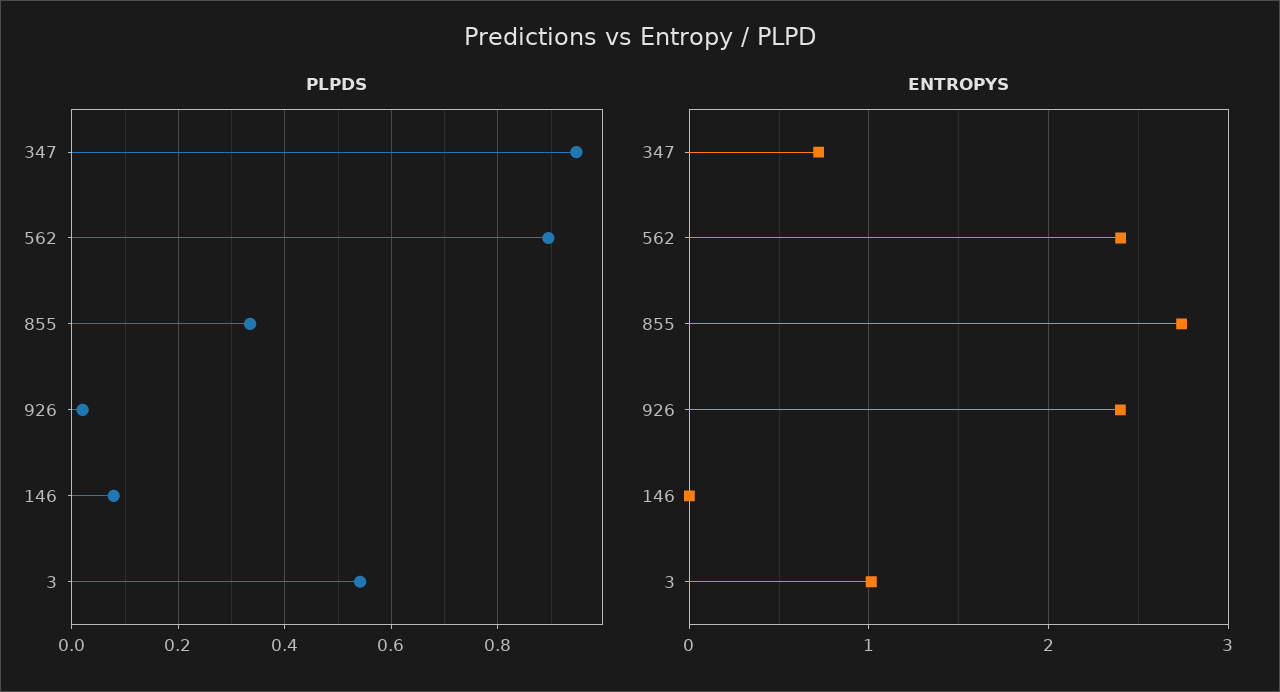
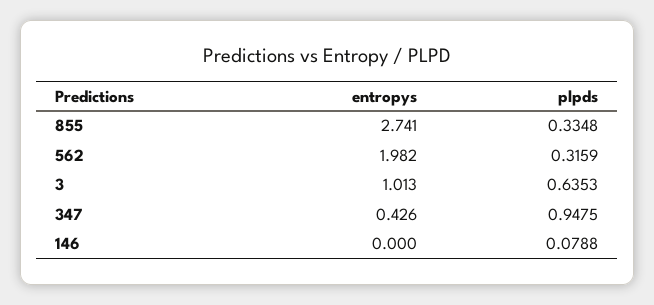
PLPDS, 562: 0.9 -> 0.3159
PLPDS, 926: 0.02 -> none
PLPDS, 3: 0.54 -> 0.6353
ENTROPYS, 347: 0.7 -> 0.426
ENTROPYS, 562: 2.4 -> 1.982
ENTROPYS, 926: 2.4 -> none

